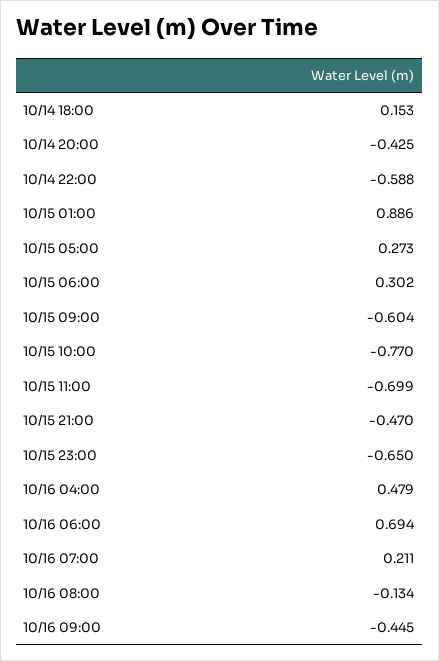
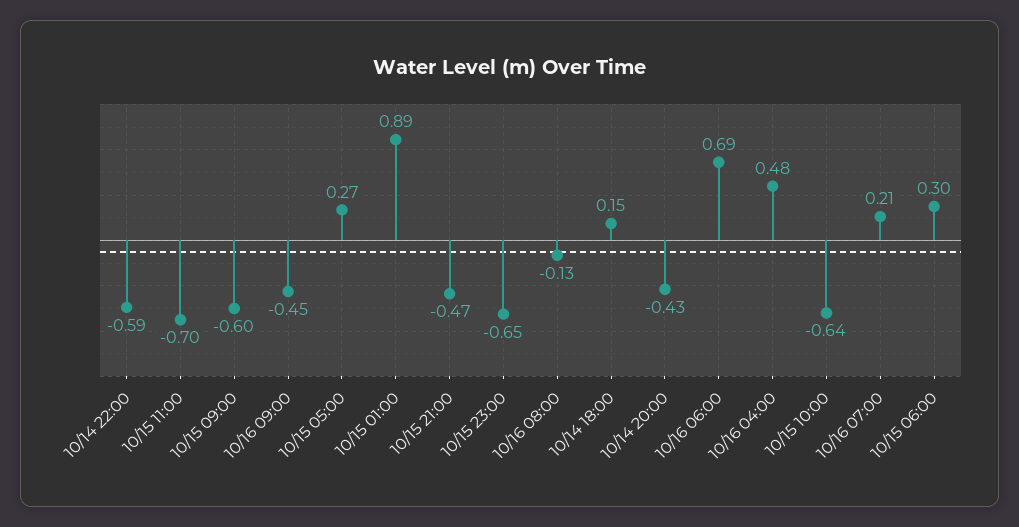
10/15 10:00: -0.77 -> -0.64

